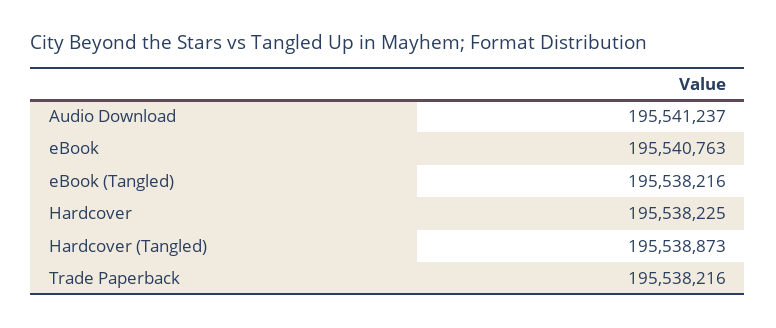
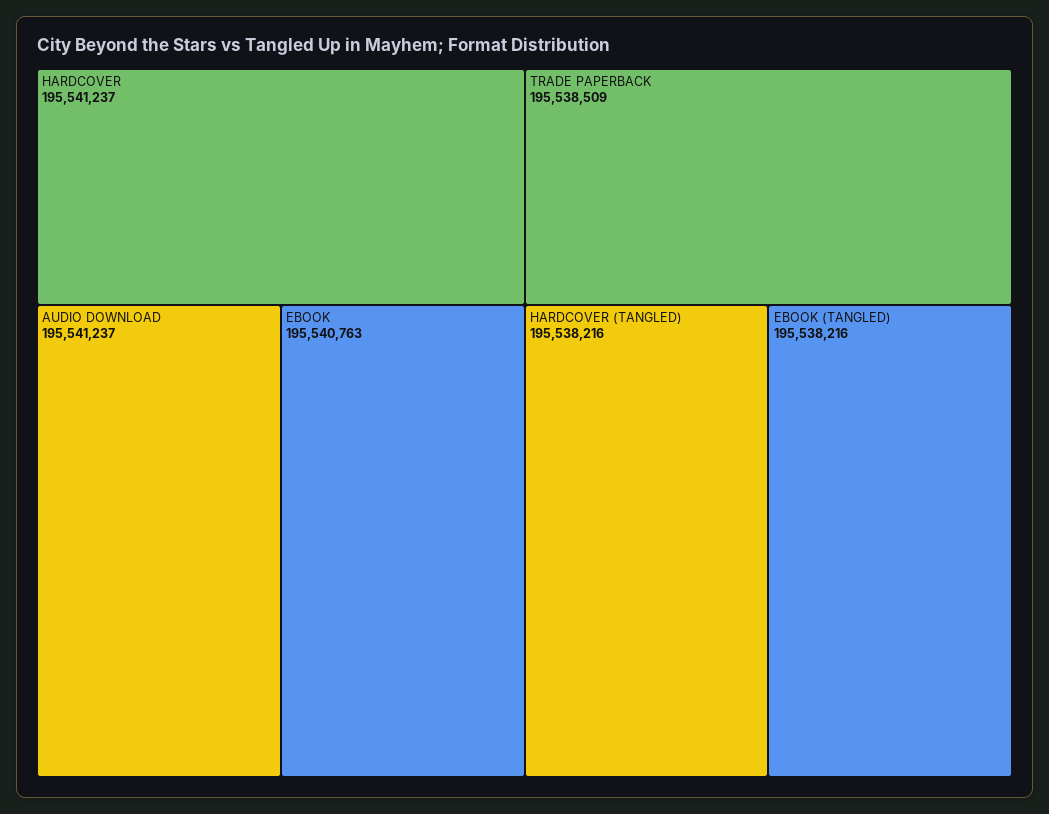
Hardcover: 195538225 -> 195541237
Hardcover (Tangled): 195538873 -> 195538216
Trade Paperback: 195538216 -> 195538509

